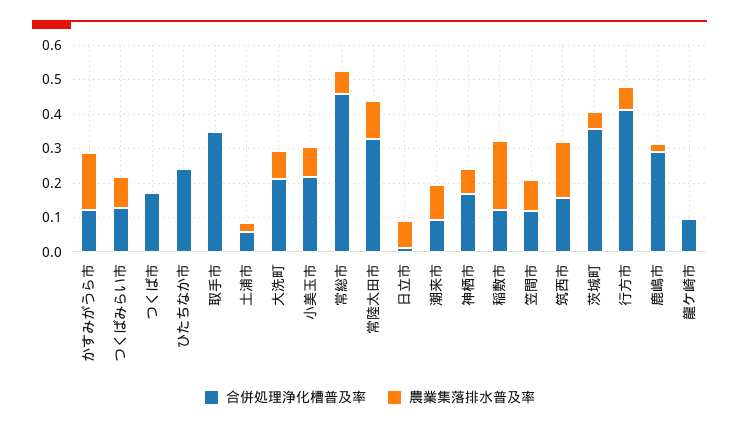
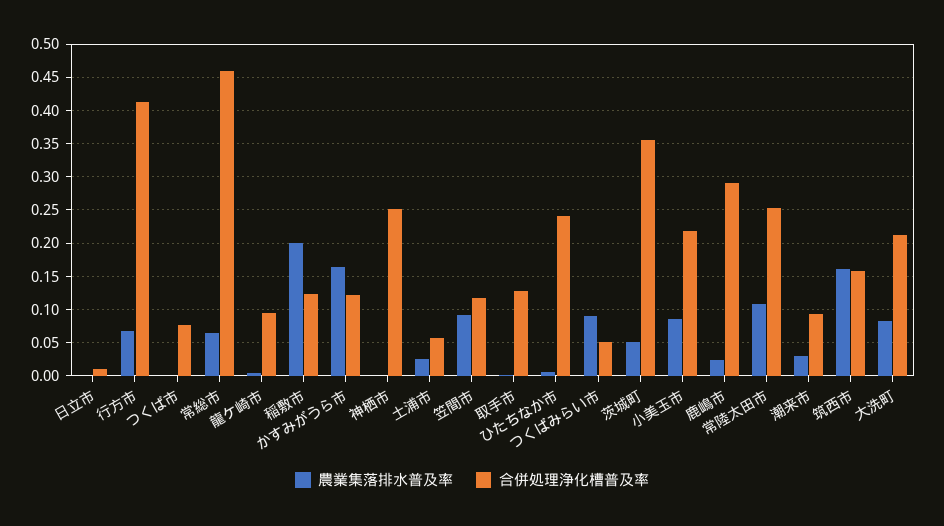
合併処理浄化槽普及率, つくばみらい市: 0.125 -> 0.05
合併処理浄化槽普及率, つくば市: 0.175 -> 0.08
合併処理浄化槽普及率, 取手市: 0.35 -> 0.13
合併処理浄化槽普及率, 常陸太田市: 0.325 -> 0.25
農業集落排水普及率, 日立市: 0.075 -> 0
農業集落排水普及率, 潮来市: 0.1 -> 0.03
合併処理浄化槽普及率, 神栖市: 0.175 -> 0.25
農業集落排水普及率, 神栖市: 0.075 -> 0

